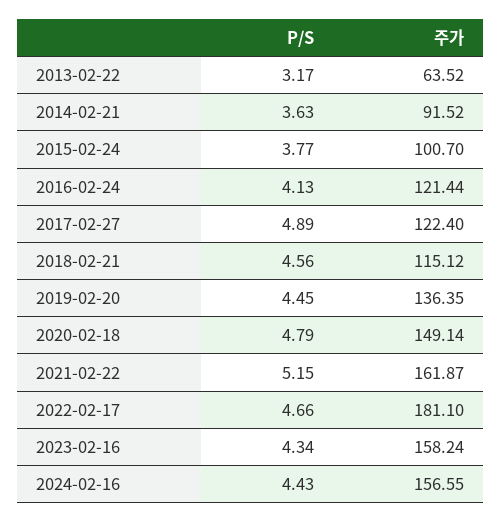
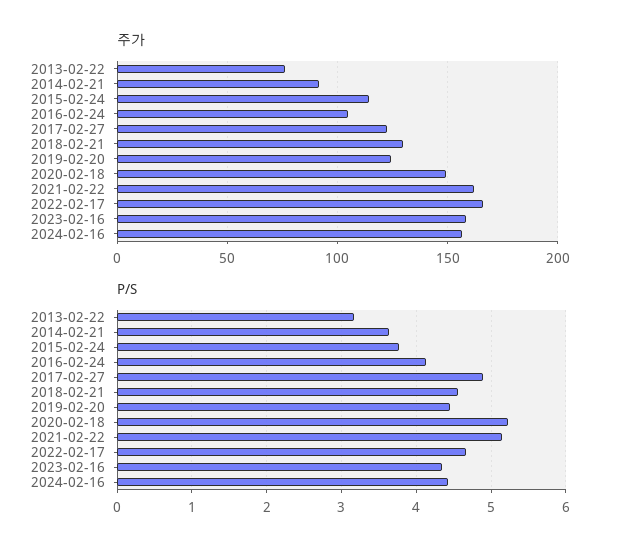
주가, 2013-02-22: 63.52 -> 75
주가, 2015-02-24: 100.7 -> 115
주가, 2016-02-24: 121.44 -> 105
주가, 2018-02-21: 115.12 -> 130
주가, 2019-02-20: 136.35 -> 125
P/S, 2020-02-18: 4.79 -> 5.2
주가, 2022-02-17: 181.1 -> 165

